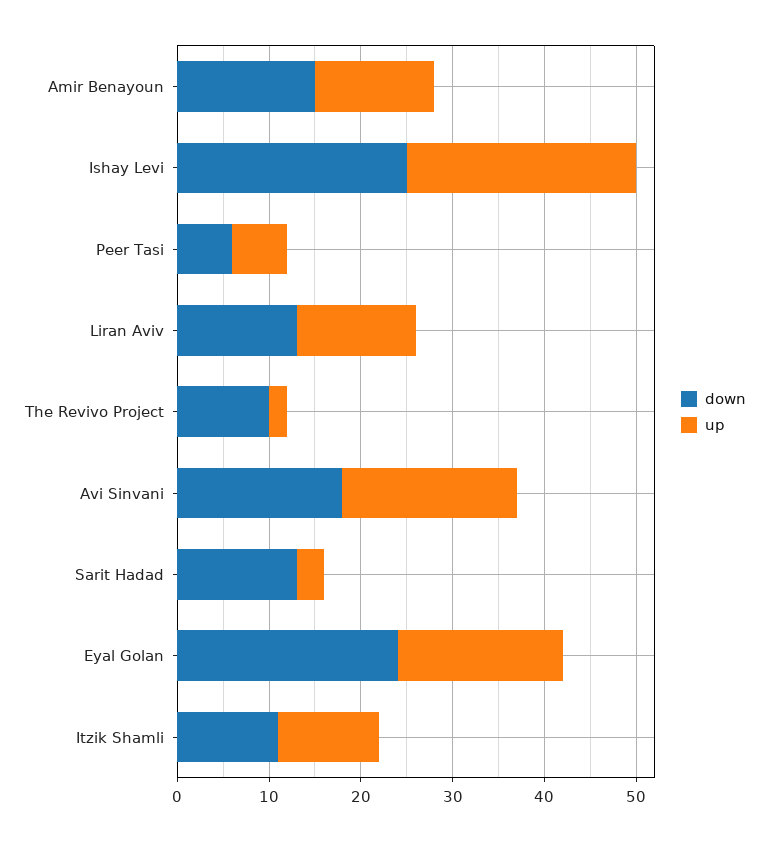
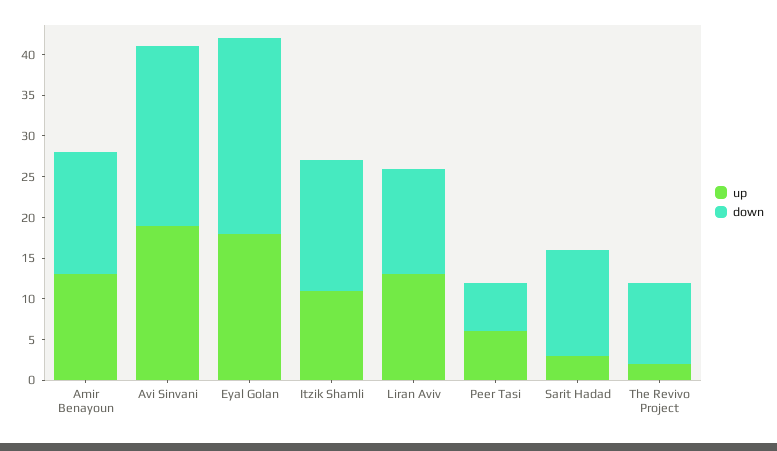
down, Ishay Levi: 25 -> none
up, Ishay Levi: 25 -> none
down, Avi Sinvani: 18 -> 22
down, Itzik Shamli: 11 -> 16

